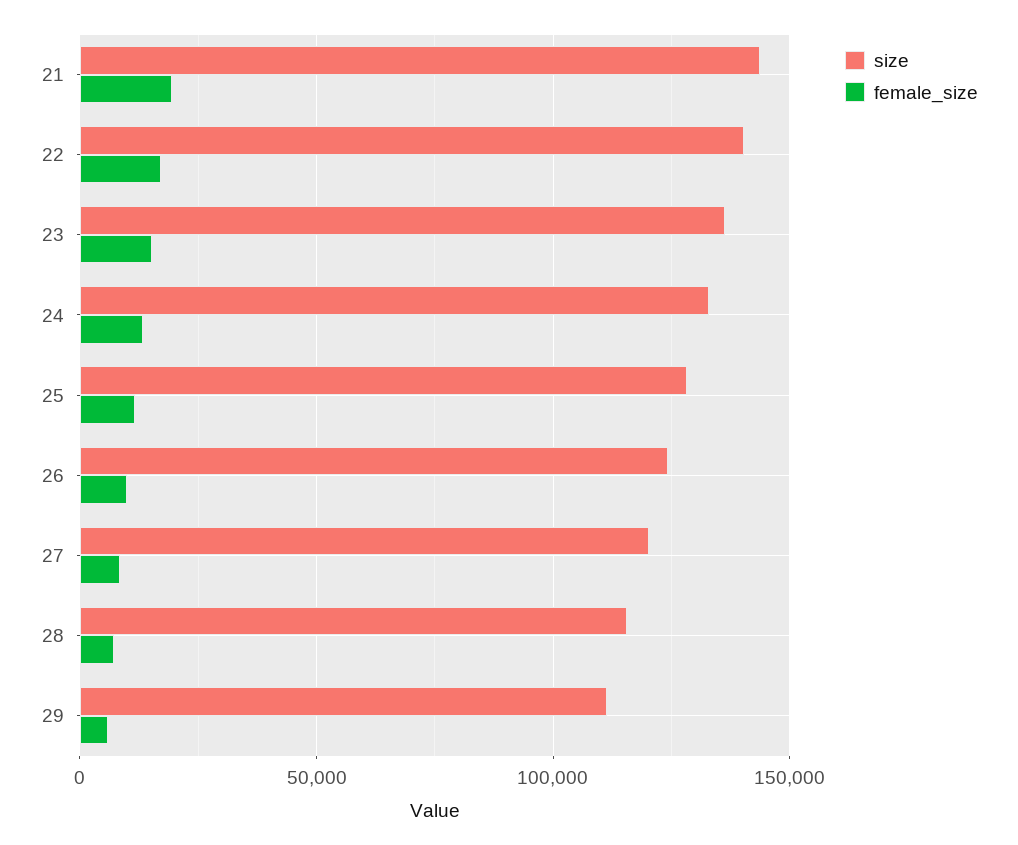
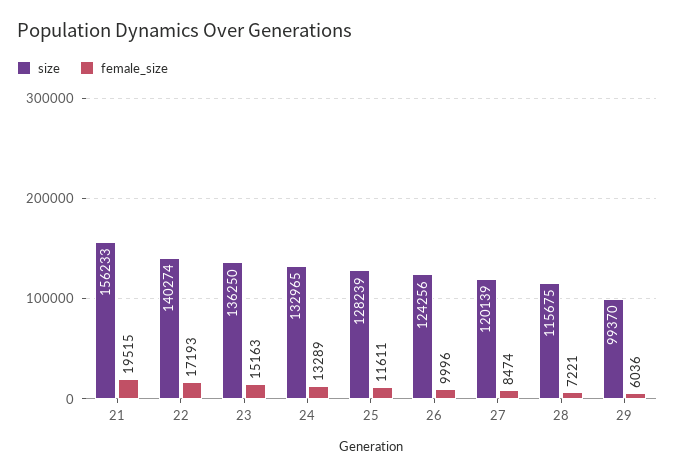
size, 21: 145000 -> 156233
size, 29: 110000 -> 99370

